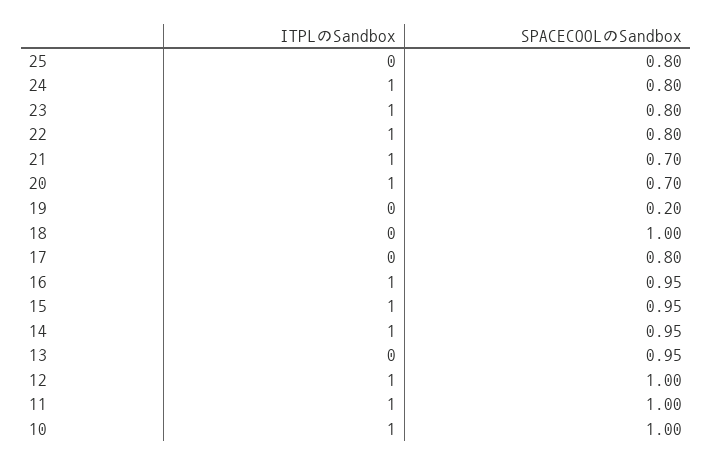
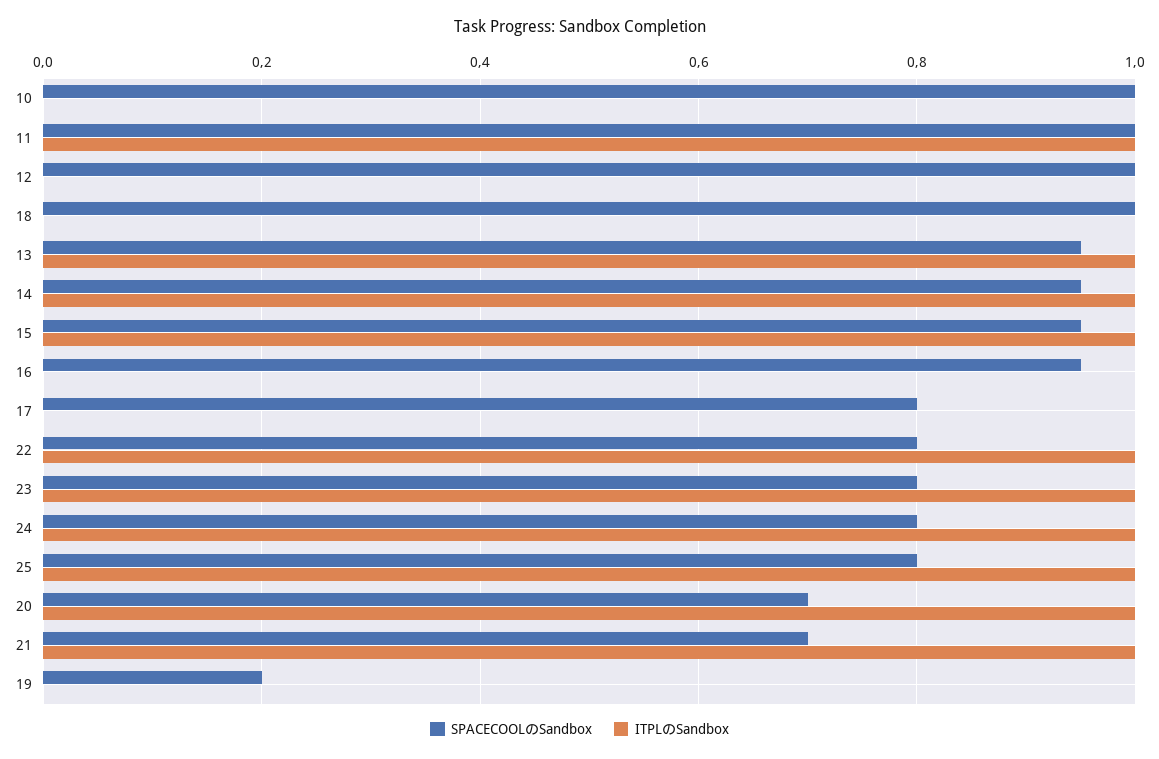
ITPLのSandbox, 25: 0 -> 1
ITPLのSandbox, 16: 1 -> 0
ITPLのSandbox, 13: 0 -> 1
ITPLのSandbox, 12: 1 -> 0
ITPLのSandbox, 10: 1 -> 0

